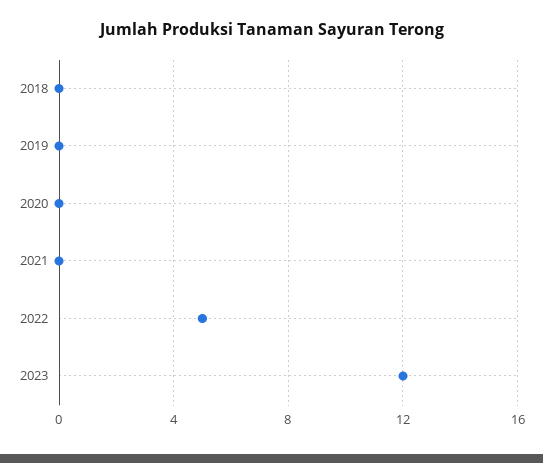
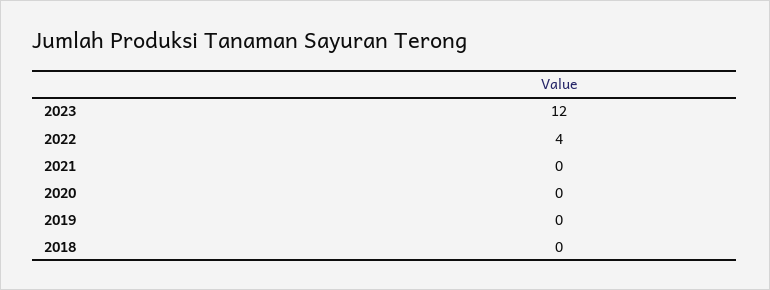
2022: 5 -> 4

